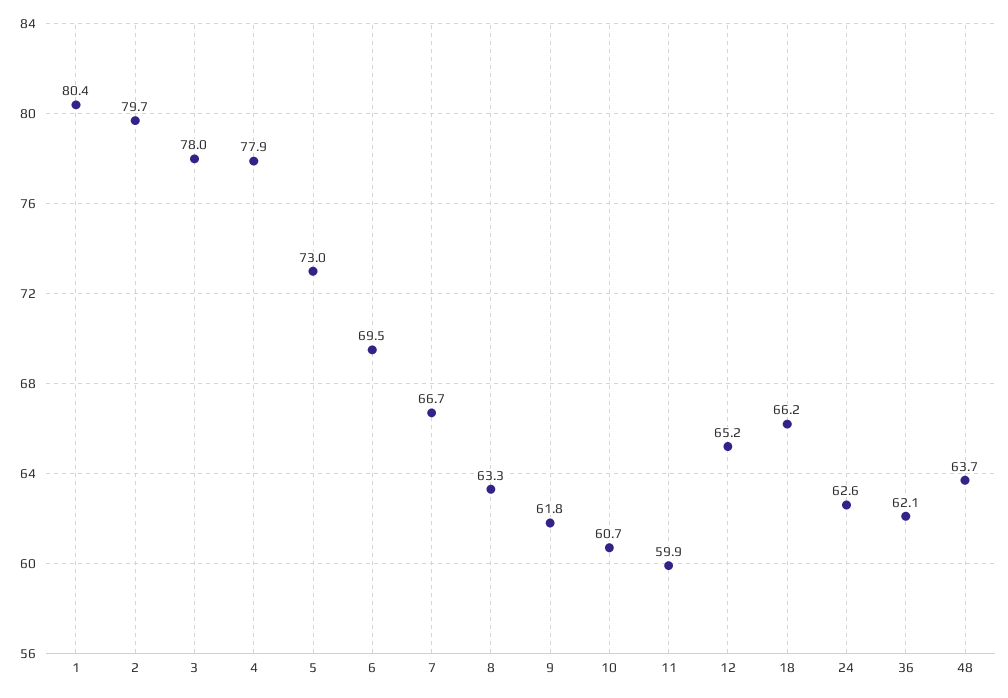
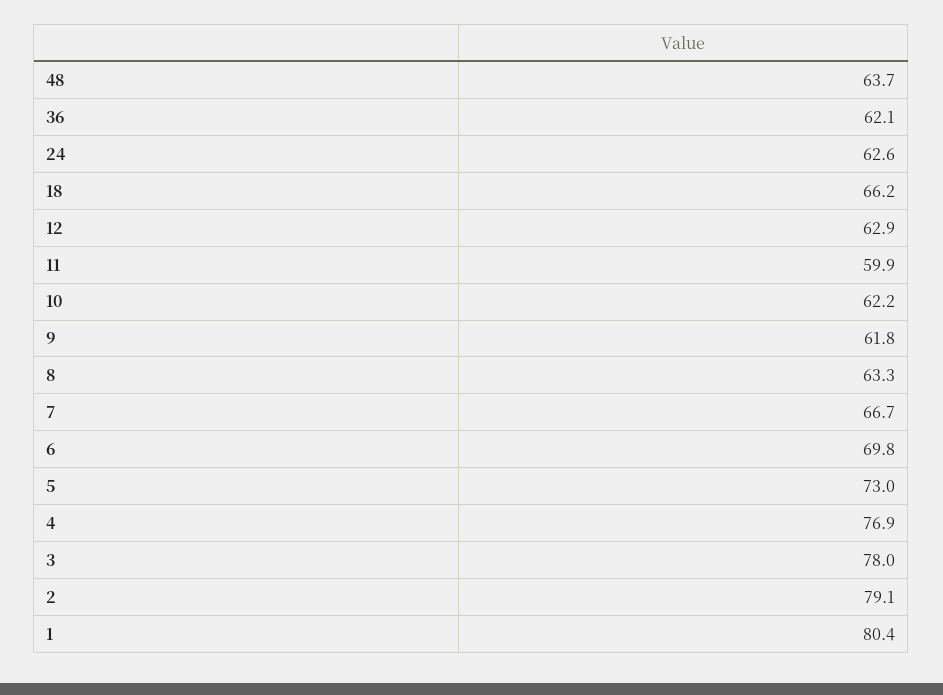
2: 79.7 -> 79.1
4: 77.9 -> 76.9
6: 69.5 -> 69.8
10: 60.7 -> 62.2
12: 65.2 -> 62.9

